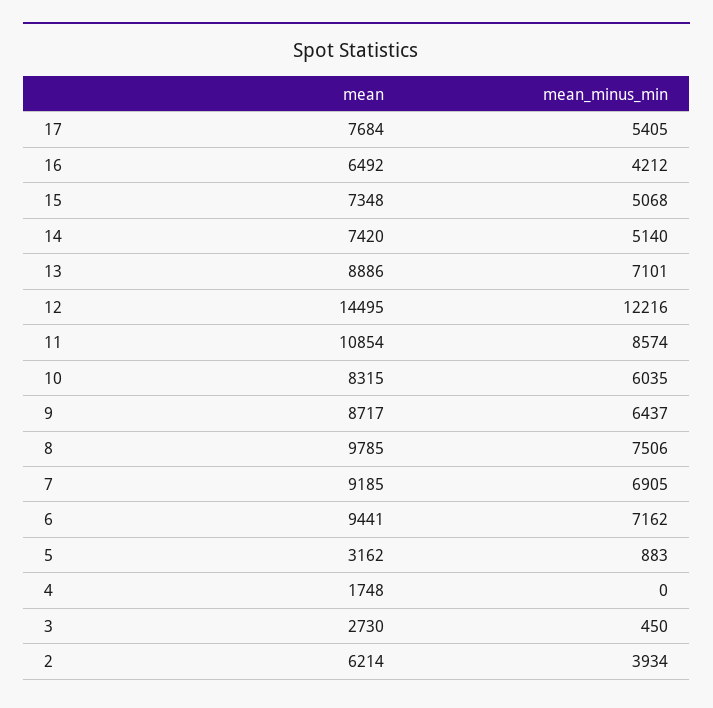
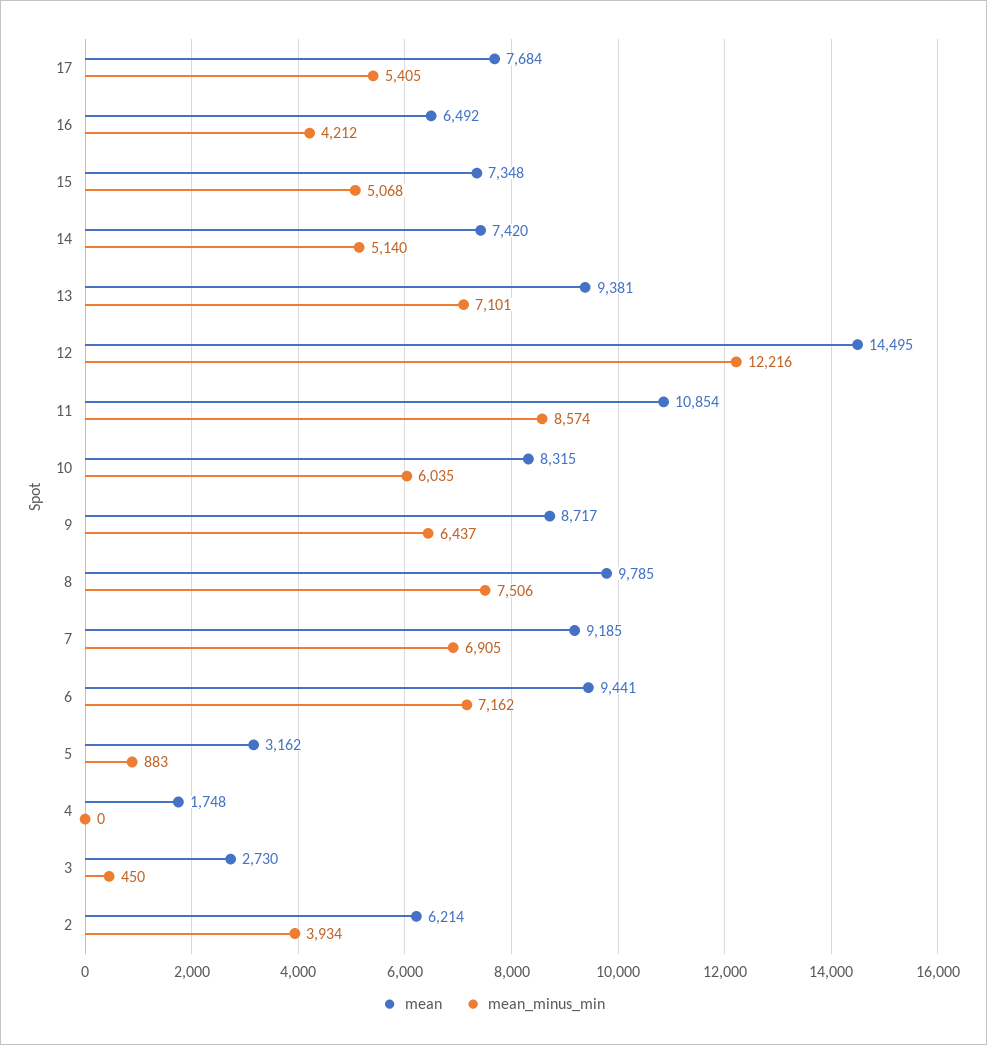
mean, 13: 8886 -> 9381

